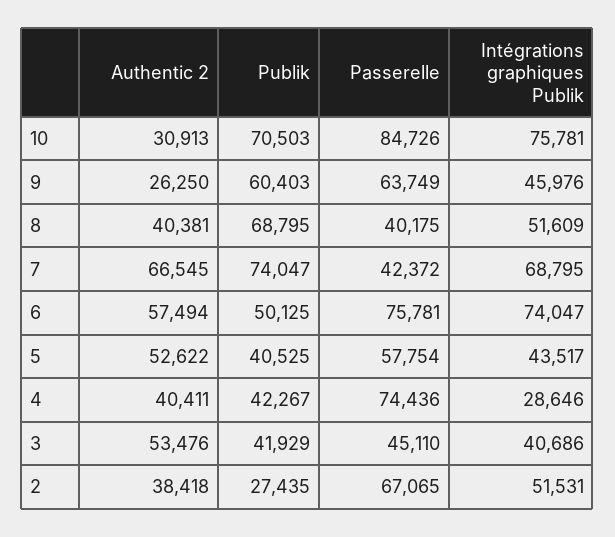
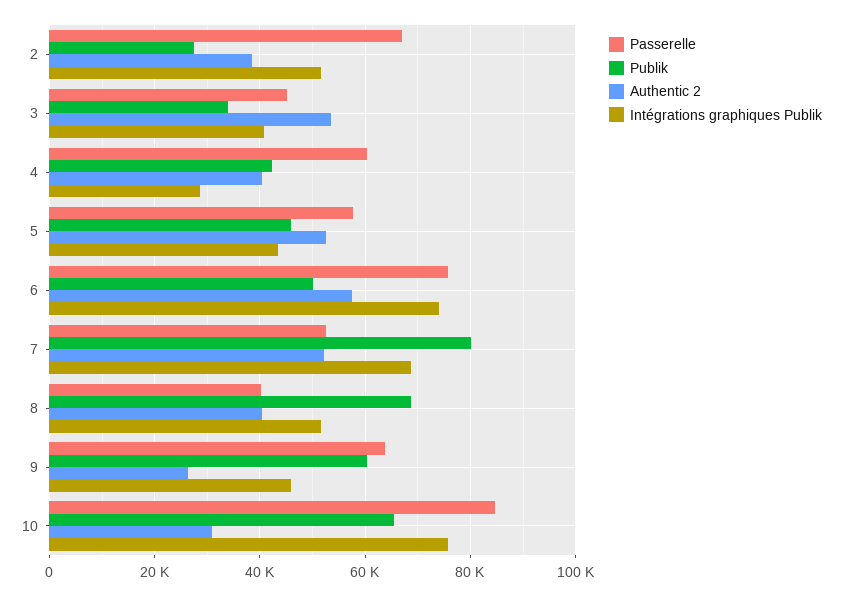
Publik, 10: 70503 -> 66000
Authentic 2, 7: 66545 -> 52000
Publik, 7: 74047 -> 80000
Passerelle, 7: 42372 -> 52000
Publik, 5: 40525 -> 46000
Passerelle, 4: 74436 -> 60000
Publik, 3: 41929 -> 34000

